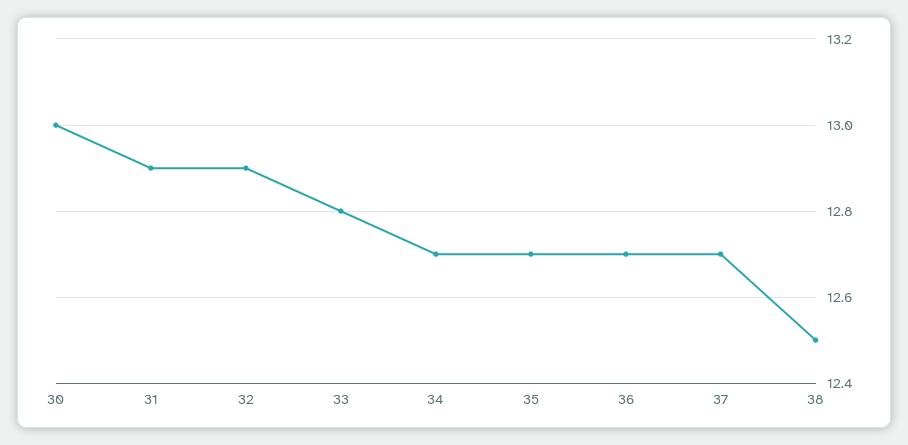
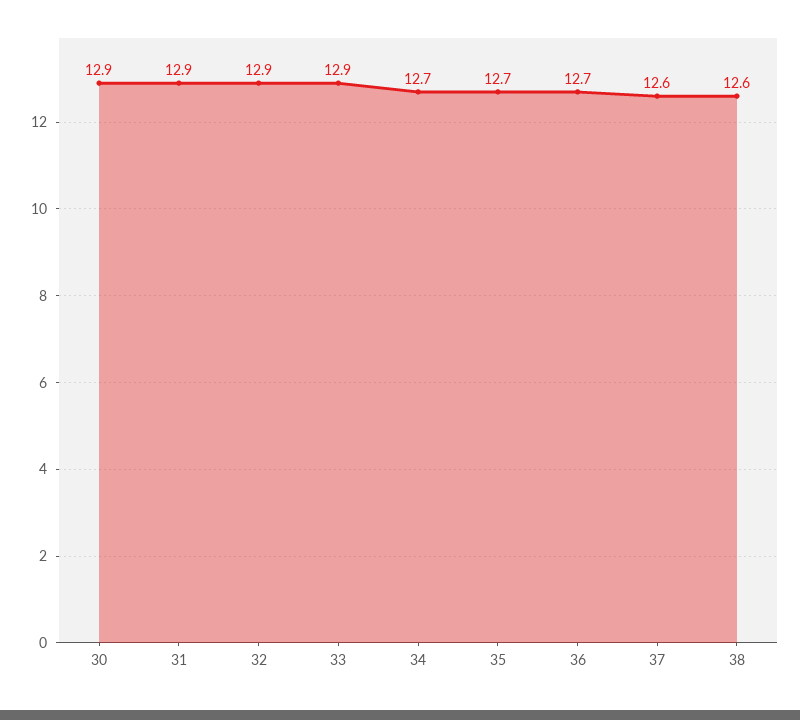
30: 13 -> 12.9
33: 12.8 -> 12.9
37: 12.7 -> 12.6
38: 12.5 -> 12.6

